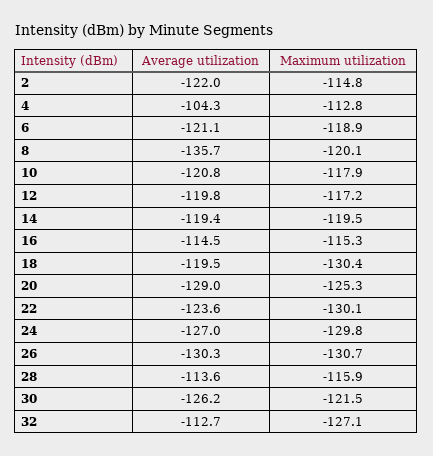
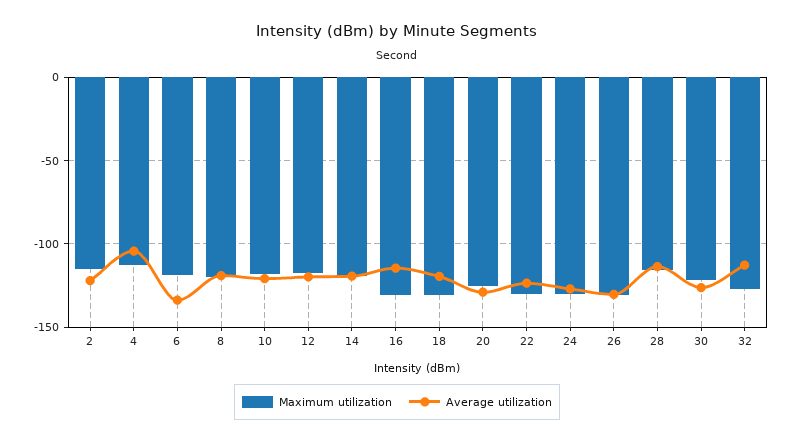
Average utilization, 6: -121.1 -> -135
Average utilization, 8: -135.7 -> -120
Maximum utilization, 16: -115.3 -> -130

